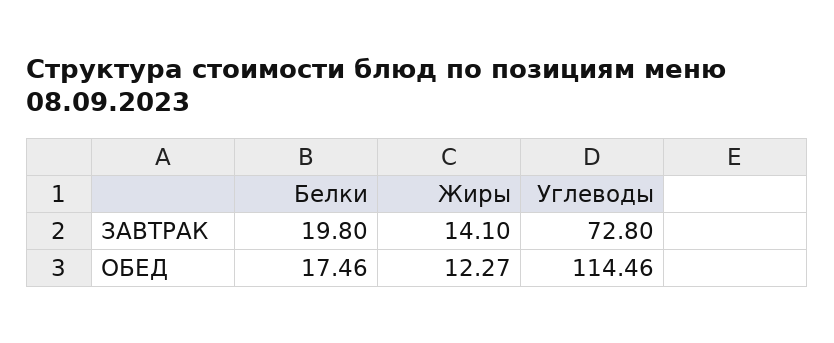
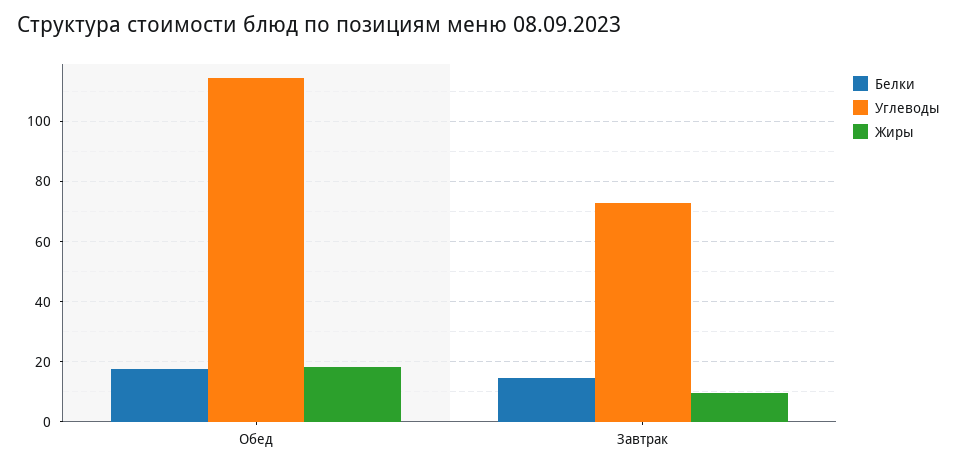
Белки, ЗАВТРАК: 19.8 -> 14
Жиры, ЗАВТРАК: 14.1 -> 10
Жиры, ОБЕД: 12.27 -> 18

